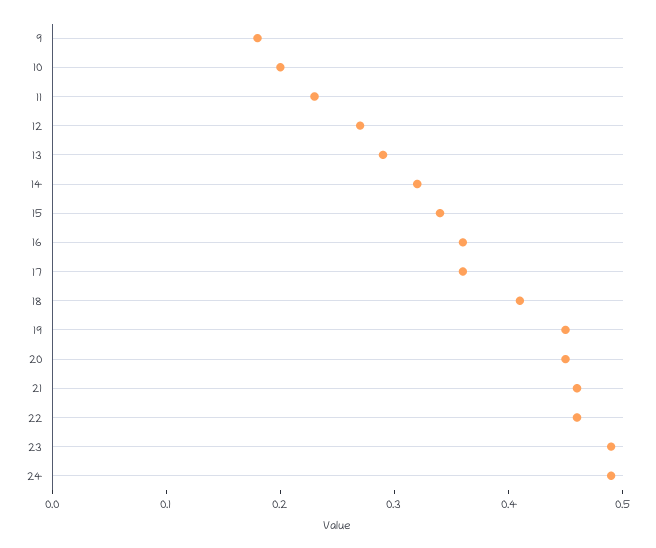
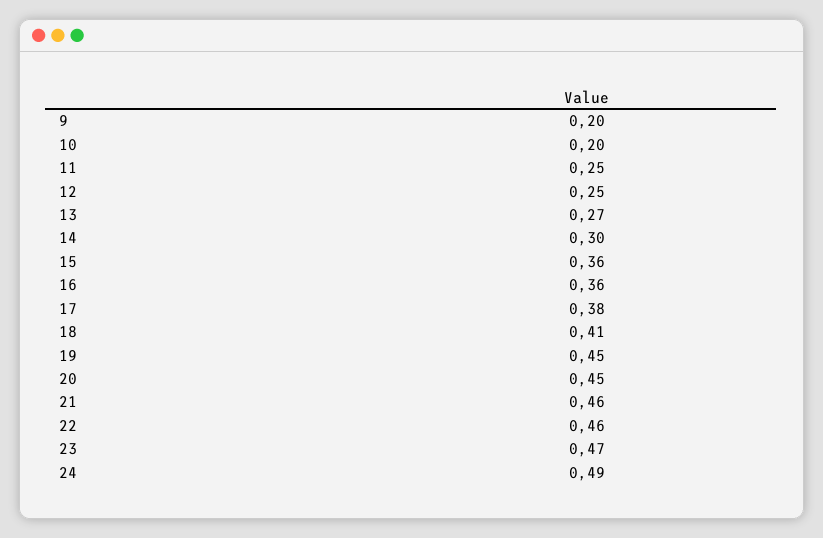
9: 0.18 -> 0.2
11: 0.23 -> 0.25
12: 0.27 -> 0.25
13: 0.29 -> 0.27
14: 0.32 -> 0.3
15: 0.34 -> 0.36
17: 0.36 -> 0.38
23: 0.49 -> 0.47

